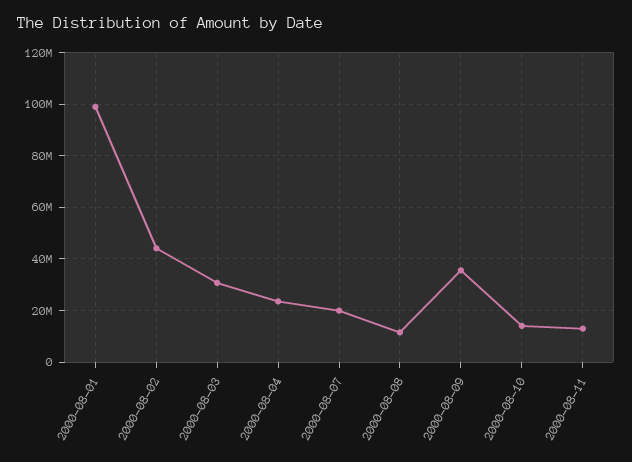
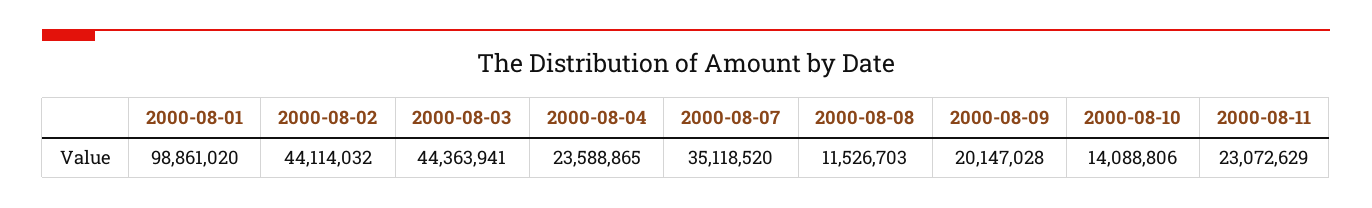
2000-08-03: 30000000 -> 44363941
2000-08-07: 20000000 -> 35118520
2000-08-09: 35000000 -> 20147028
2000-08-11: 12500000 -> 23072629

